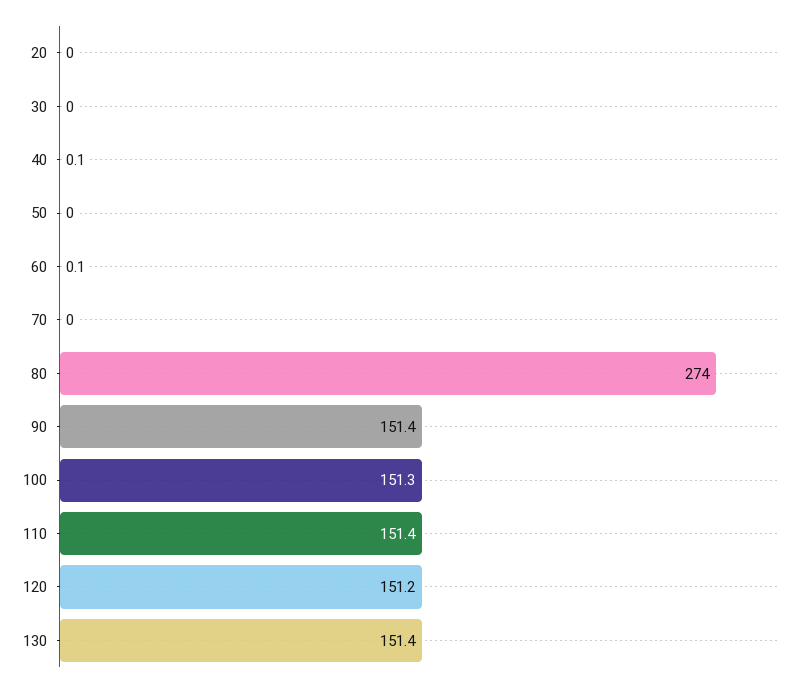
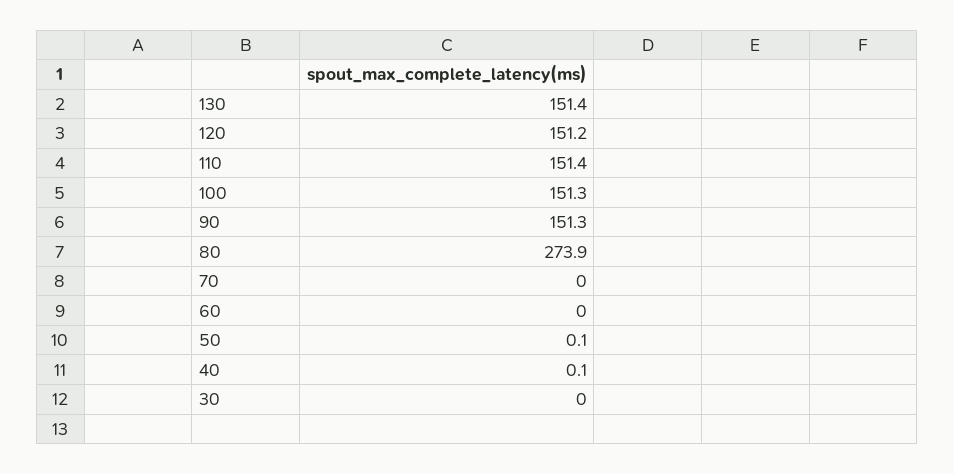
20: 0 -> none
50: 0 -> 0.1
60: 0.1 -> 0
80: 274 -> 273.9
90: 151.4 -> 151.3

